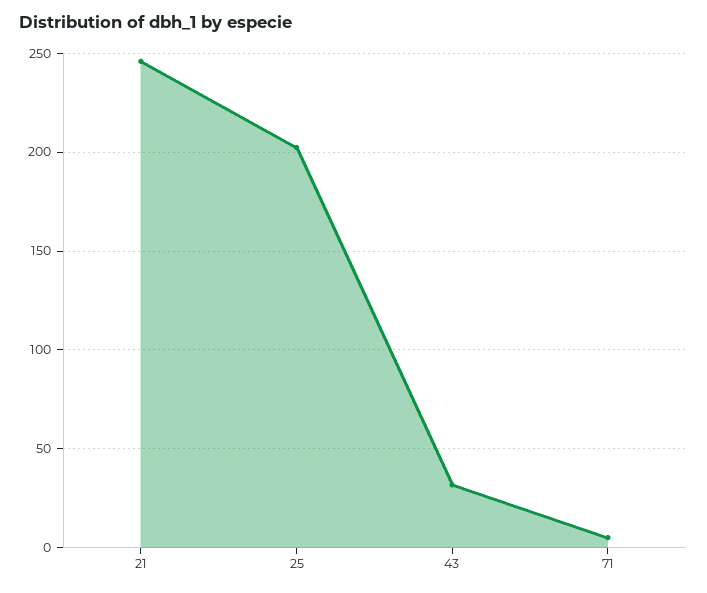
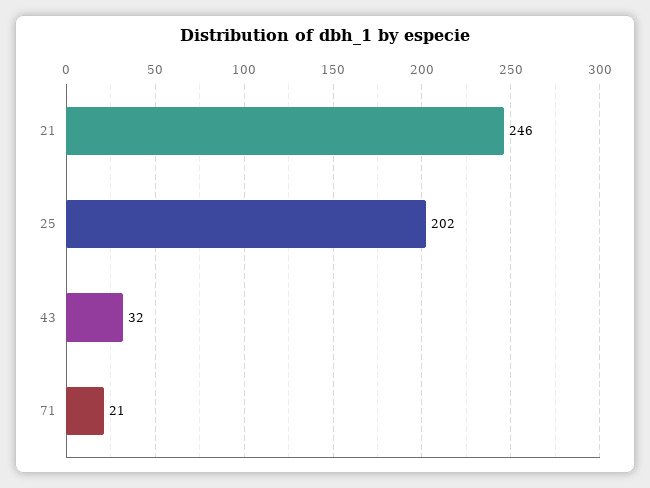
71: 5 -> 21

